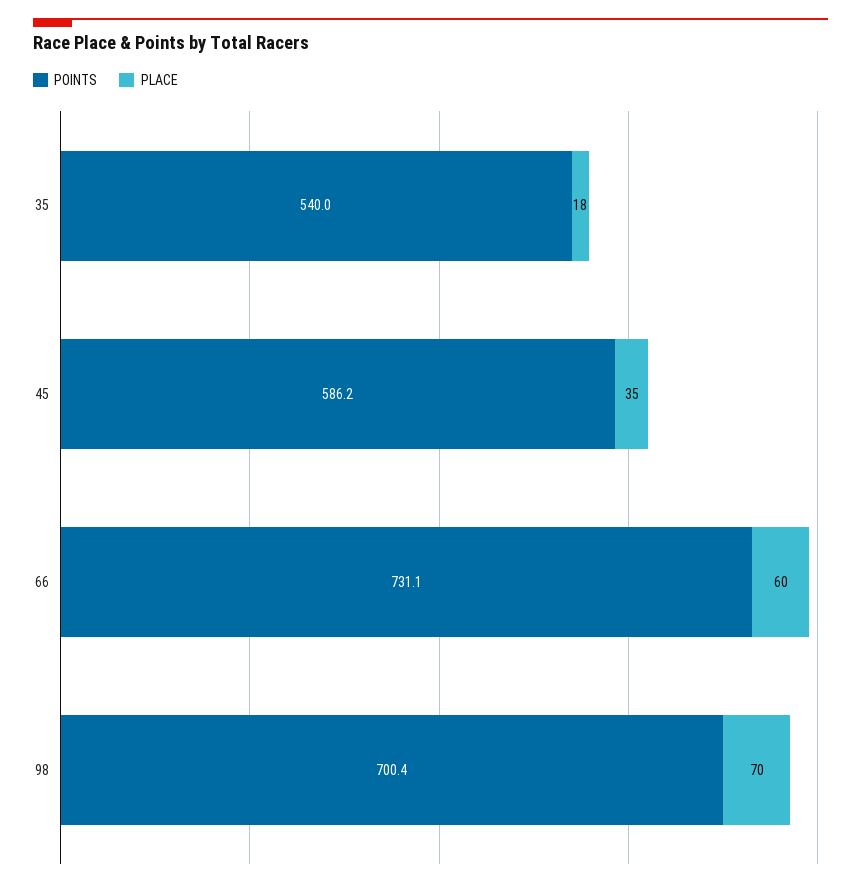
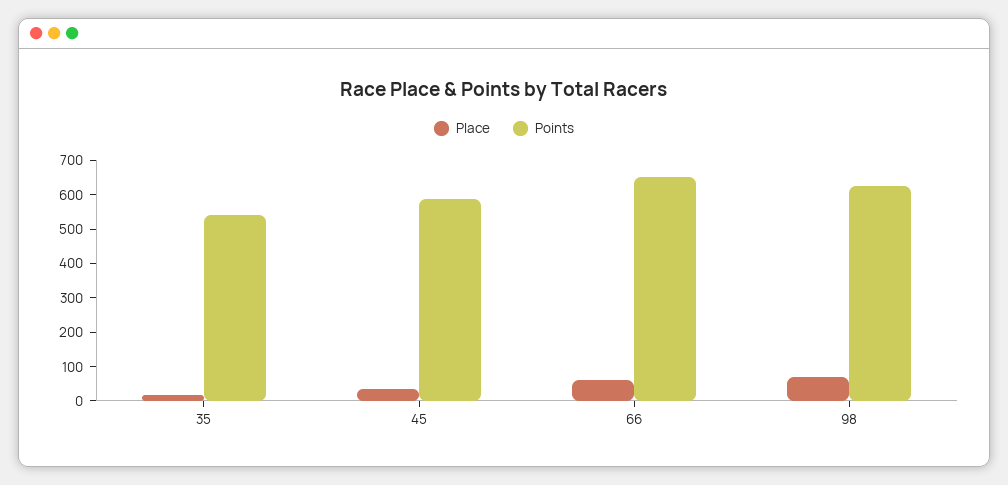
POINTS, 66: 731.1 -> 650
POINTS, 98: 700.4 -> 625

